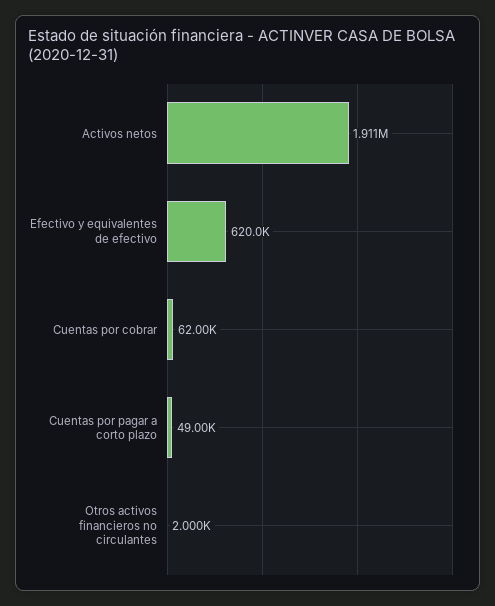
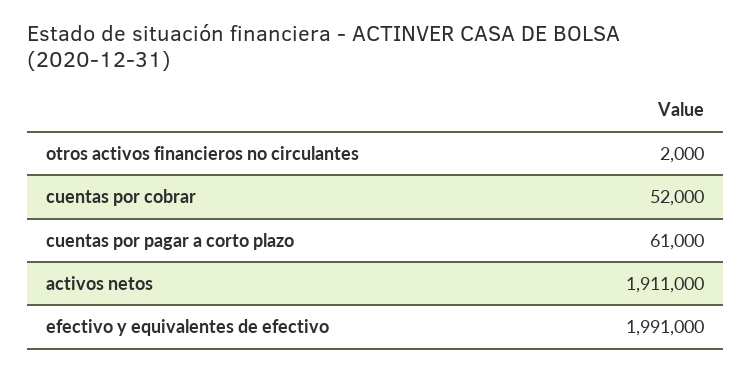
Efectivo y equivalentes de efectivo: 620000 -> 1991000
Cuentas por cobrar: 62000 -> 52000
Cuentas por pagar a corto plazo: 49000 -> 61000

